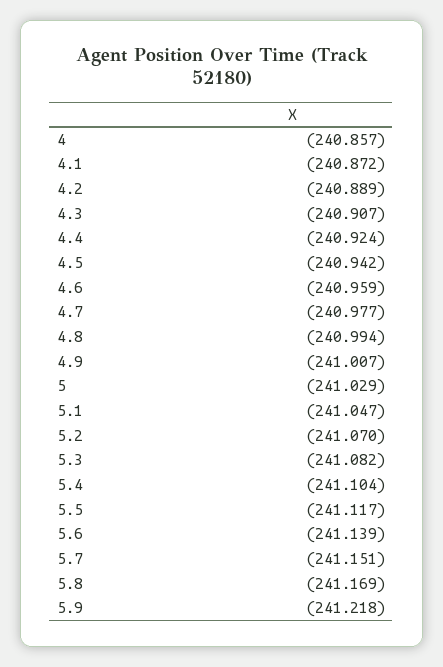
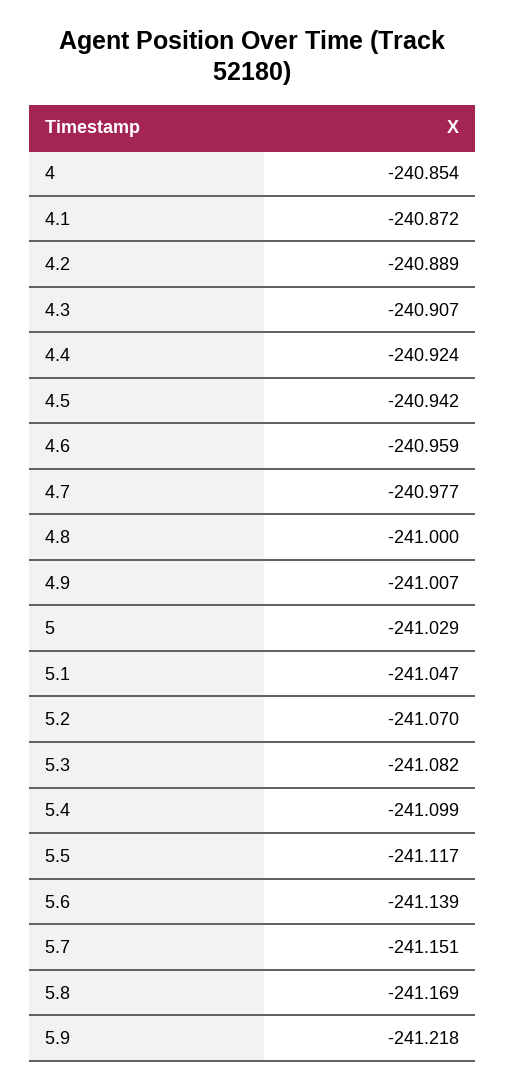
4: -240.857 -> -240.854
4.8: -240.994 -> -241
5.4: -241.104 -> -241.099

